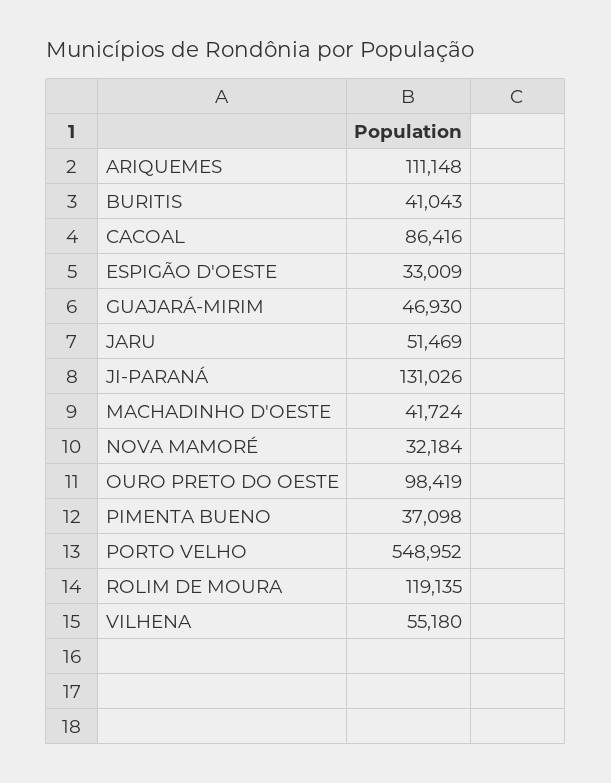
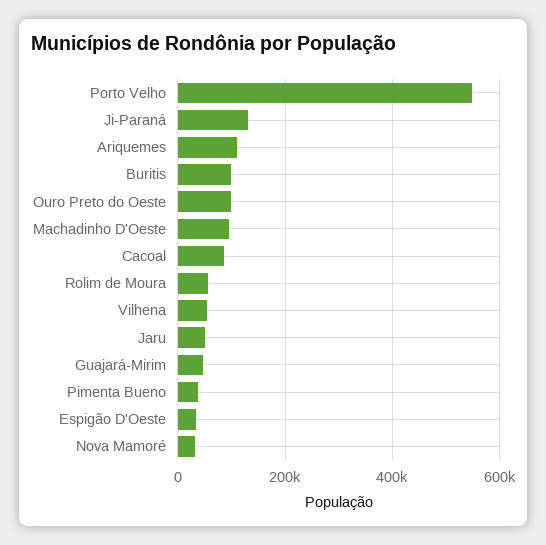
BURITIS: 41043 -> 100000
MACHADINHO D'OESTE: 41724 -> 100000
ROLIM DE MOURA: 119135 -> 60000

